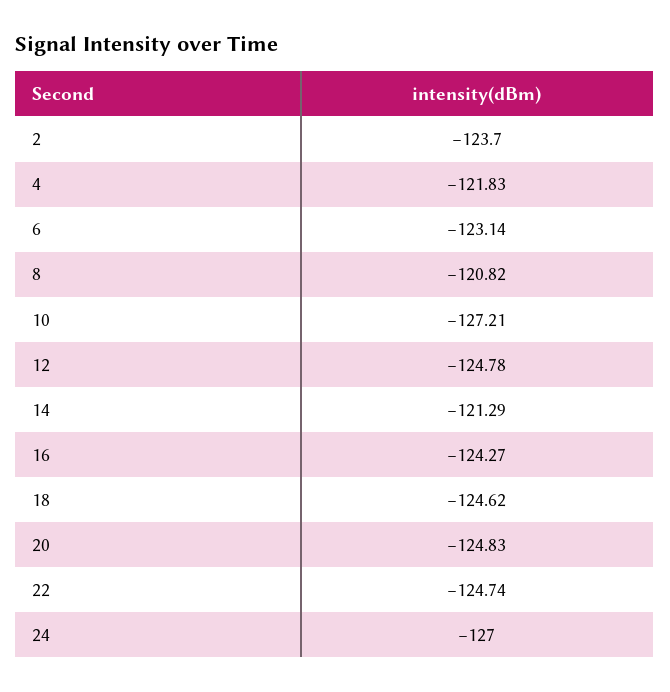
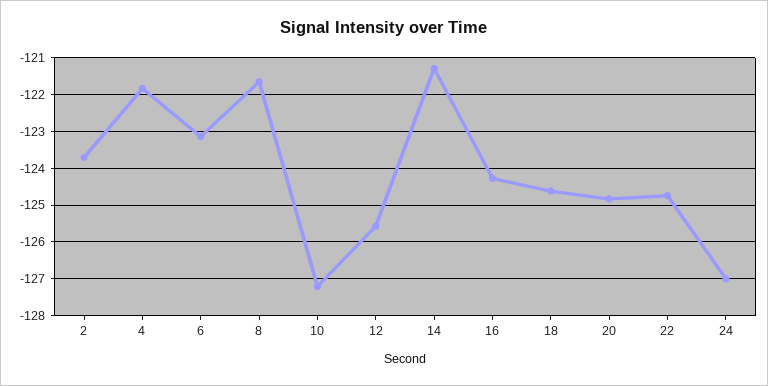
8: -120.82 -> -121.6
12: -124.78 -> -125.6

